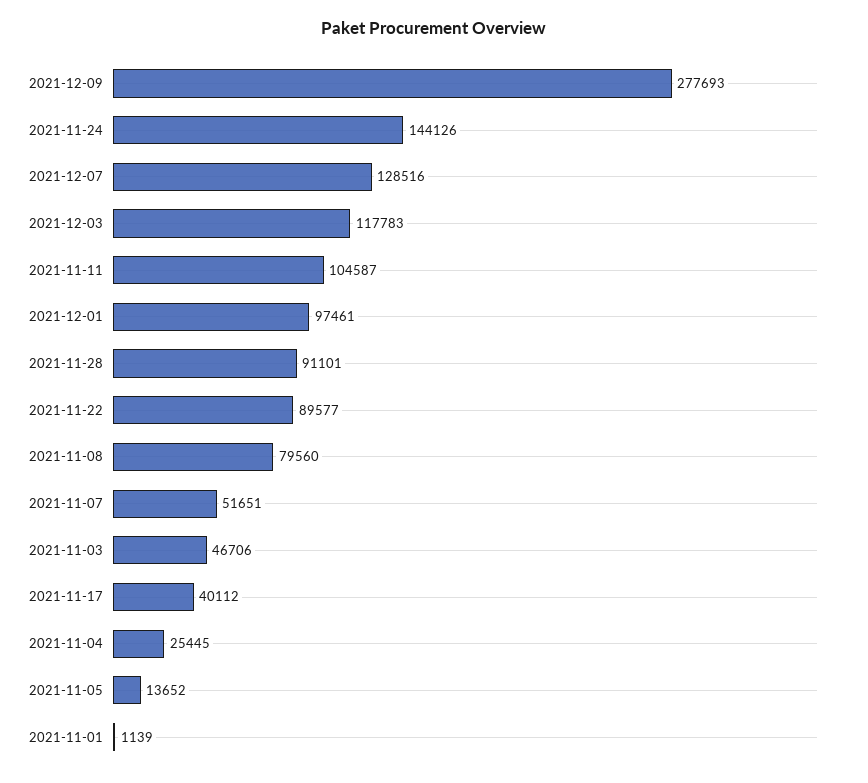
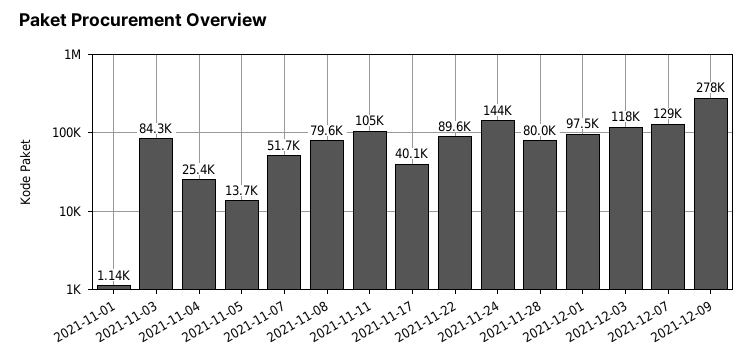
2021-11-28: 91101 -> 80000
2021-11-03: 46706 -> 84300

